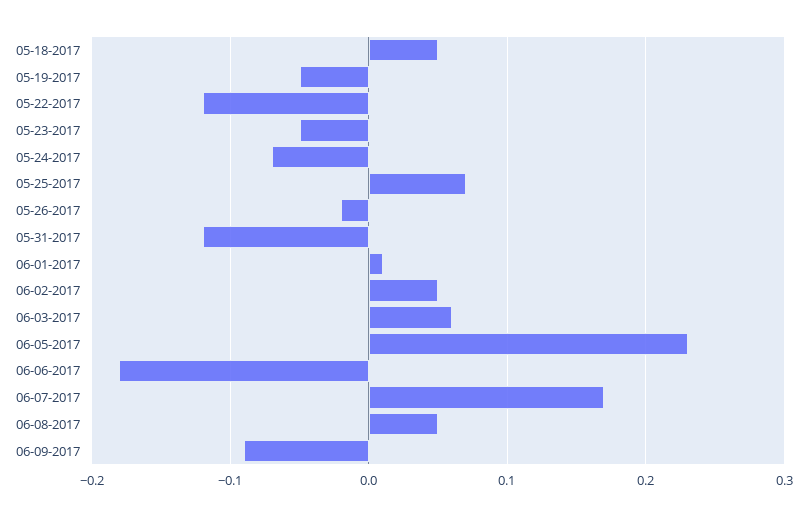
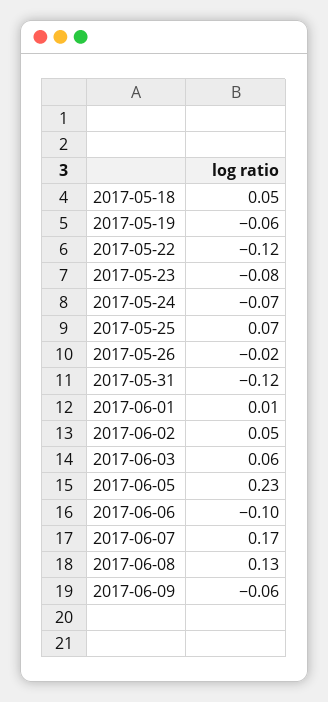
05-19-2017: -0.05 -> -0.06
05-23-2017: -0.05 -> -0.08
06-06-2017: -0.18 -> -0.1
06-08-2017: 0.05 -> 0.13
06-09-2017: -0.09 -> -0.06

